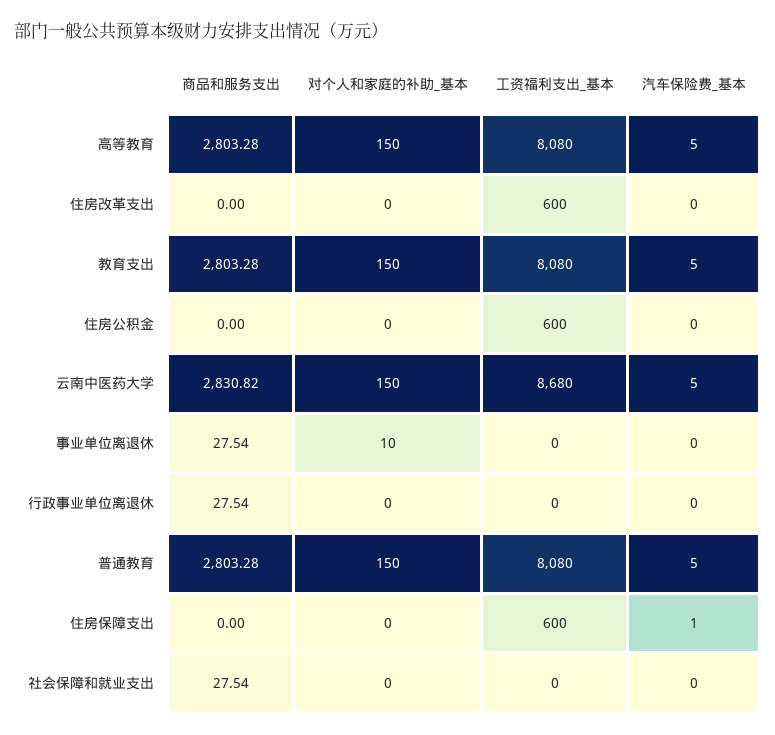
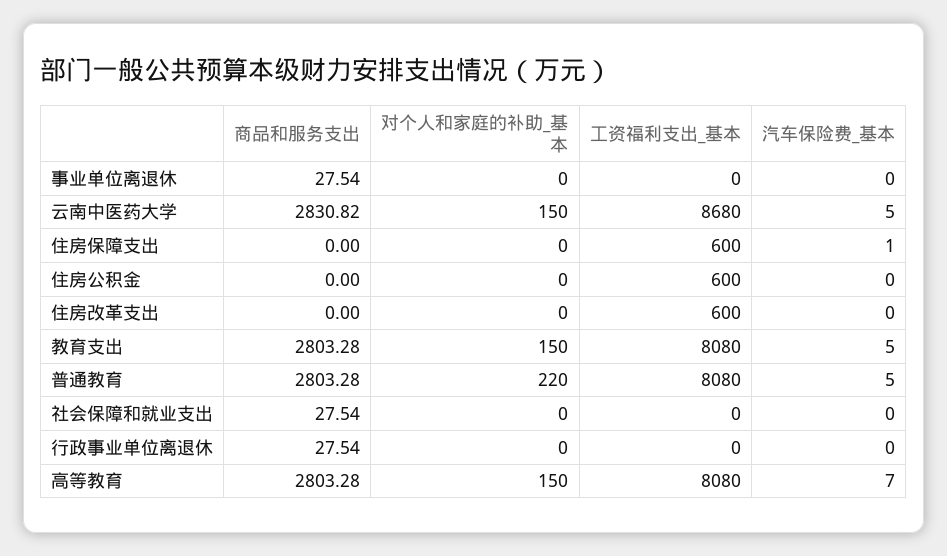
汽车保险费_基本, 高等教育: 5 -> 7
对个人和家庭的补助_基本, 事业单位离退休: 10 -> 0
对个人和家庭的补助_基本, 普通教育: 150 -> 220

